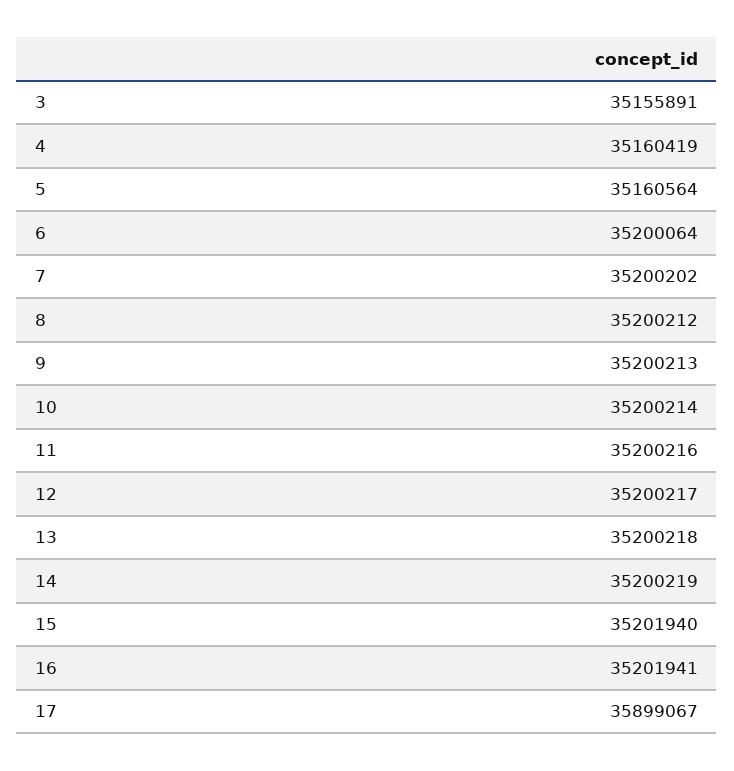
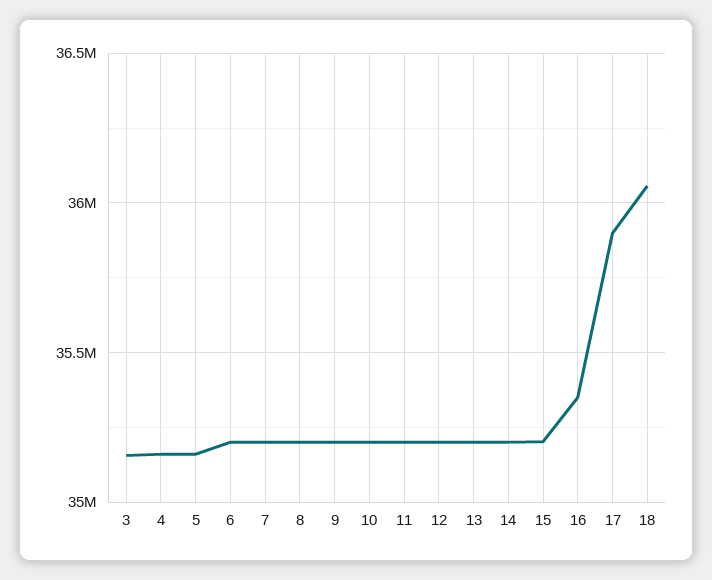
16: 35201941 -> 35350000
18: none -> 36050000

